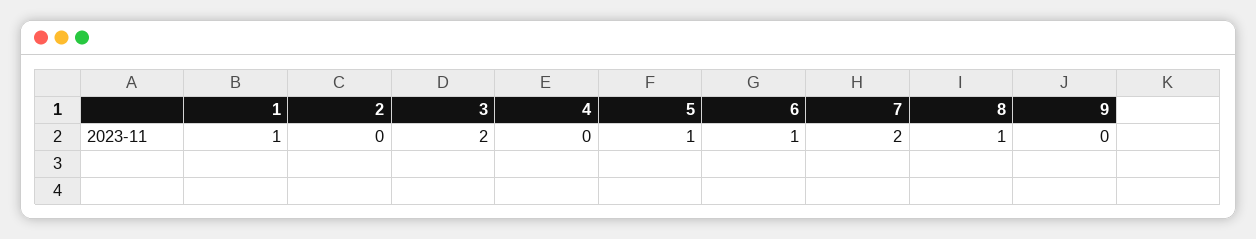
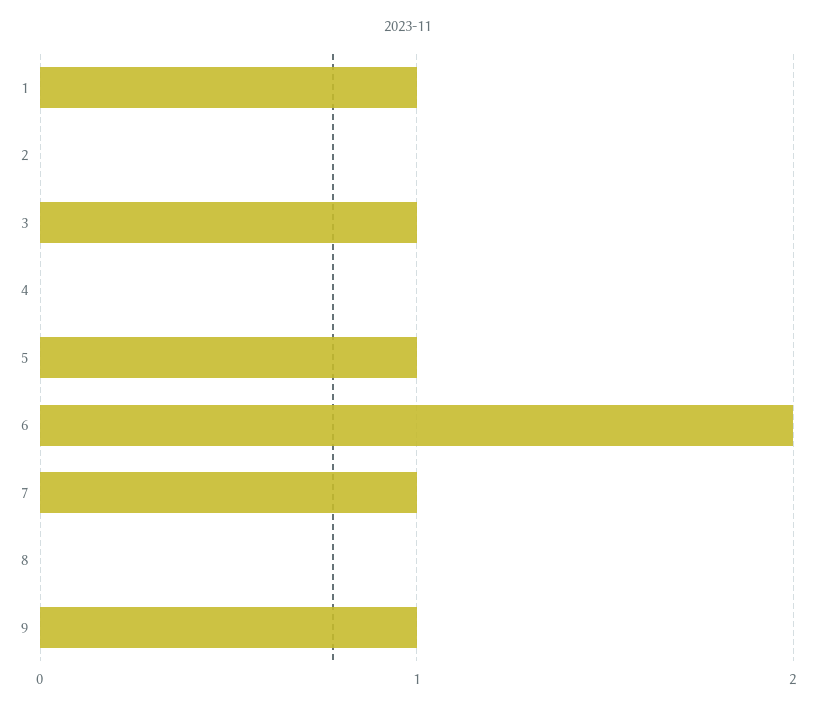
3: 2 -> 1
6: 1 -> 2
7: 2 -> 1
8: 1 -> 0
9: 0 -> 1

